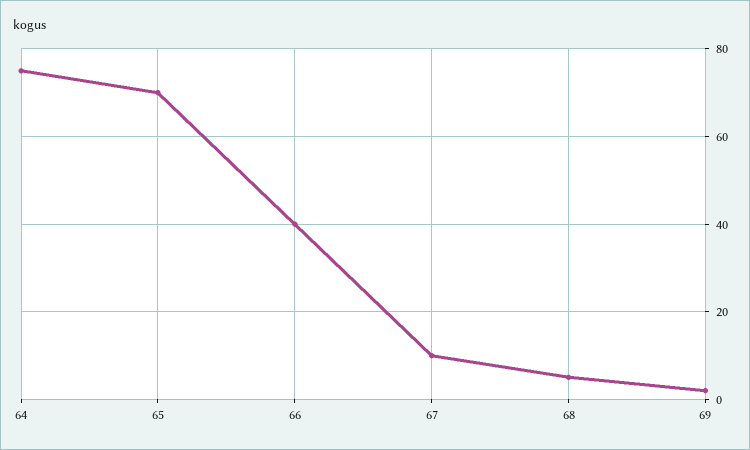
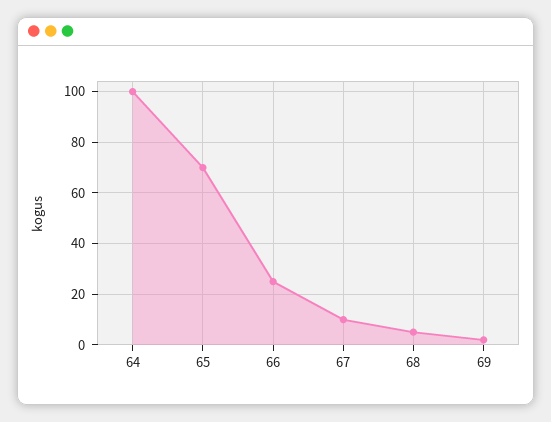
64: 75 -> 100
66: 40 -> 25

